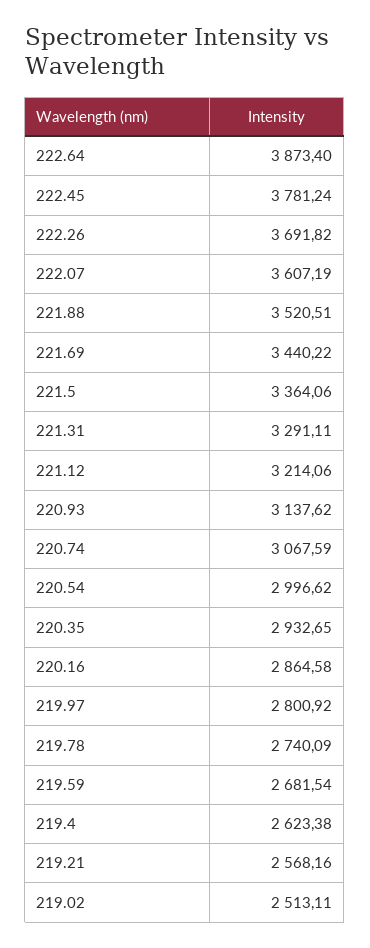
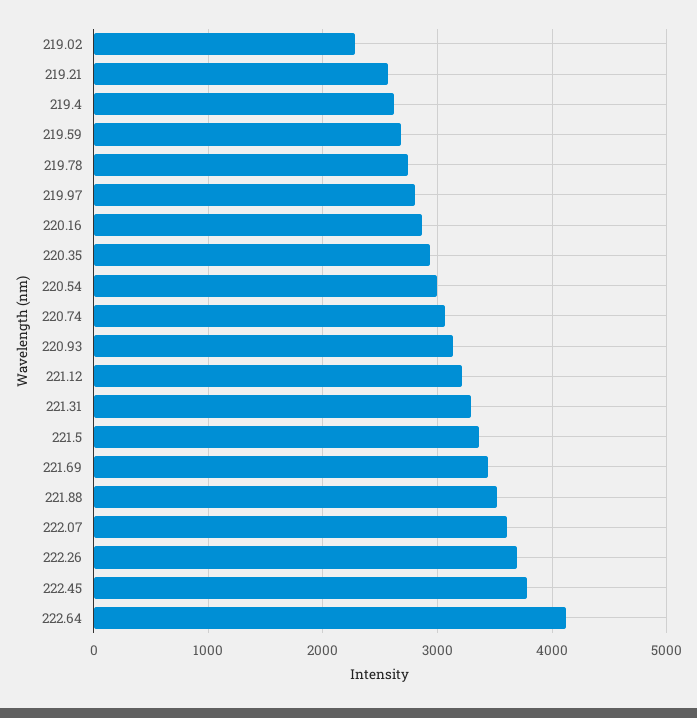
222.64: 3873.4 -> 4100
219.02: 2513.11 -> 2300

